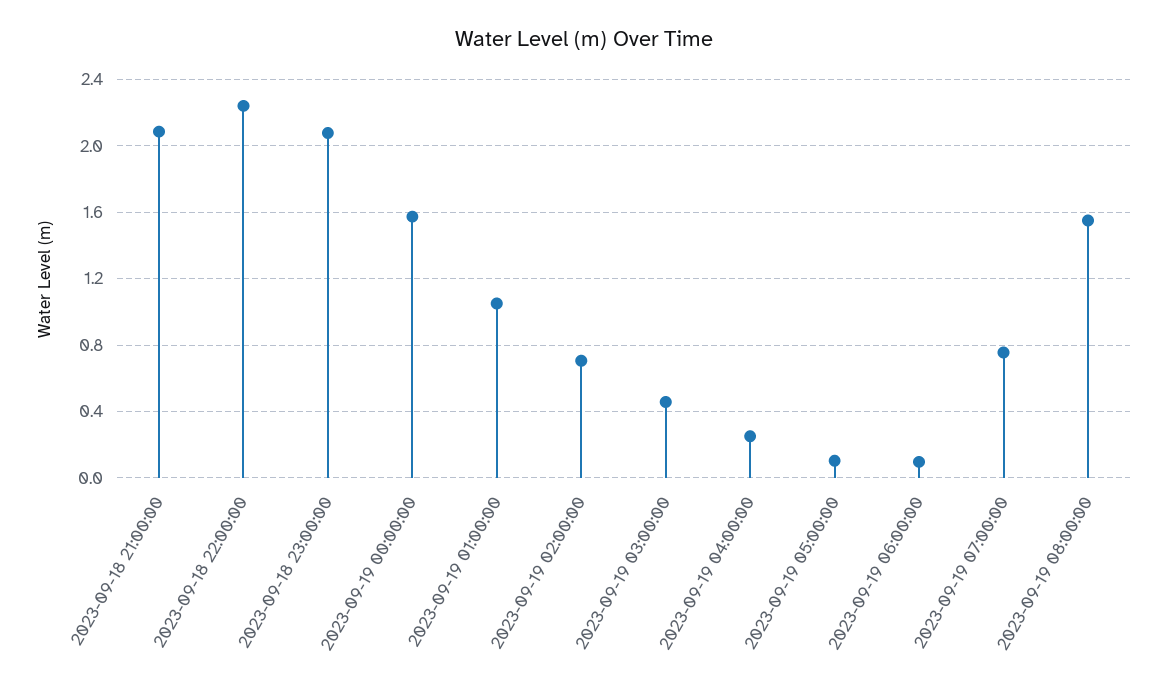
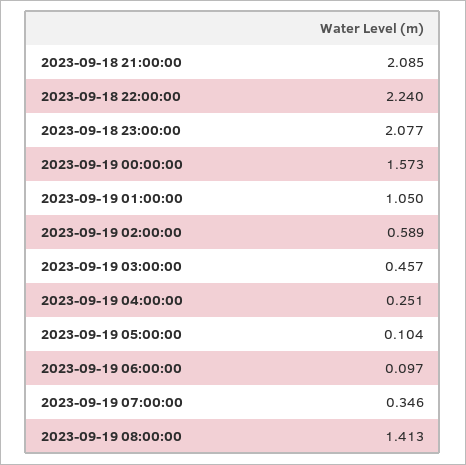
2023-09-19 02:00:00: 0.7 -> 0.589
2023-09-19 07:00:00: 0.75 -> 0.346
2023-09-19 08:00:00: 1.55 -> 1.413

